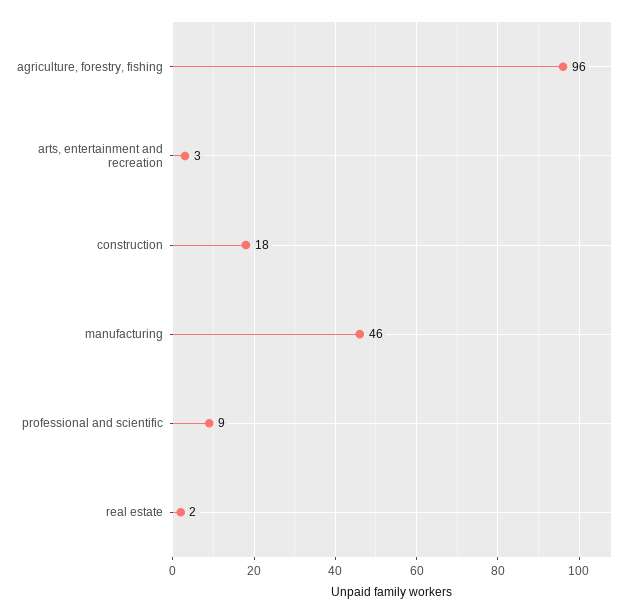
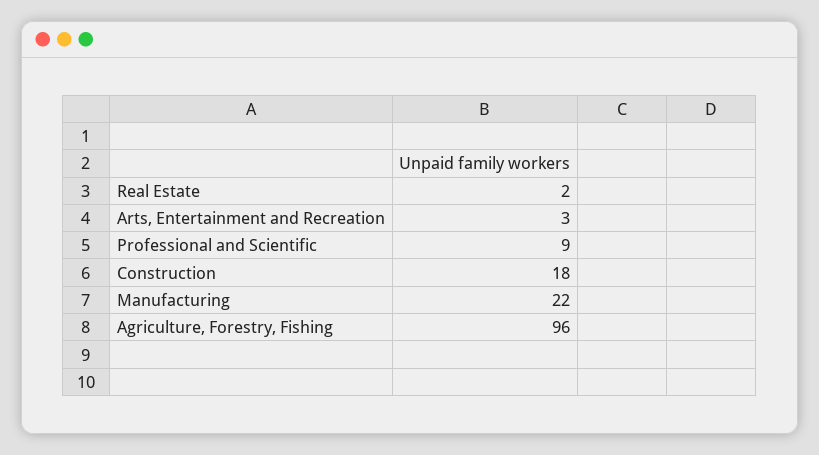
manufacturing: 46 -> 22

